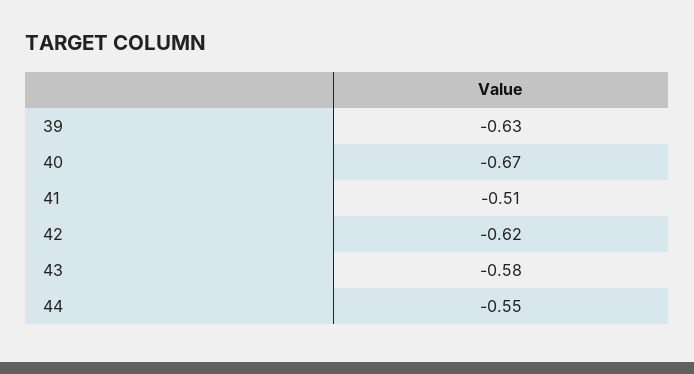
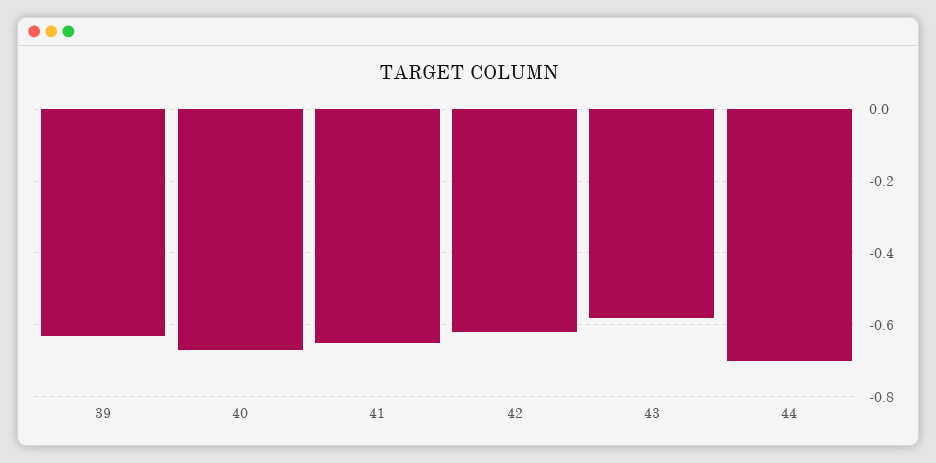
41: -0.51 -> -0.65
44: -0.55 -> -0.7

